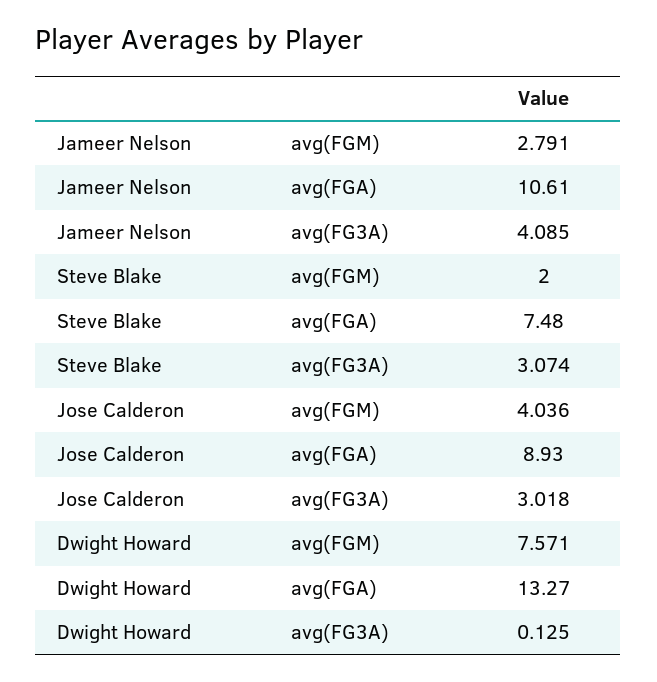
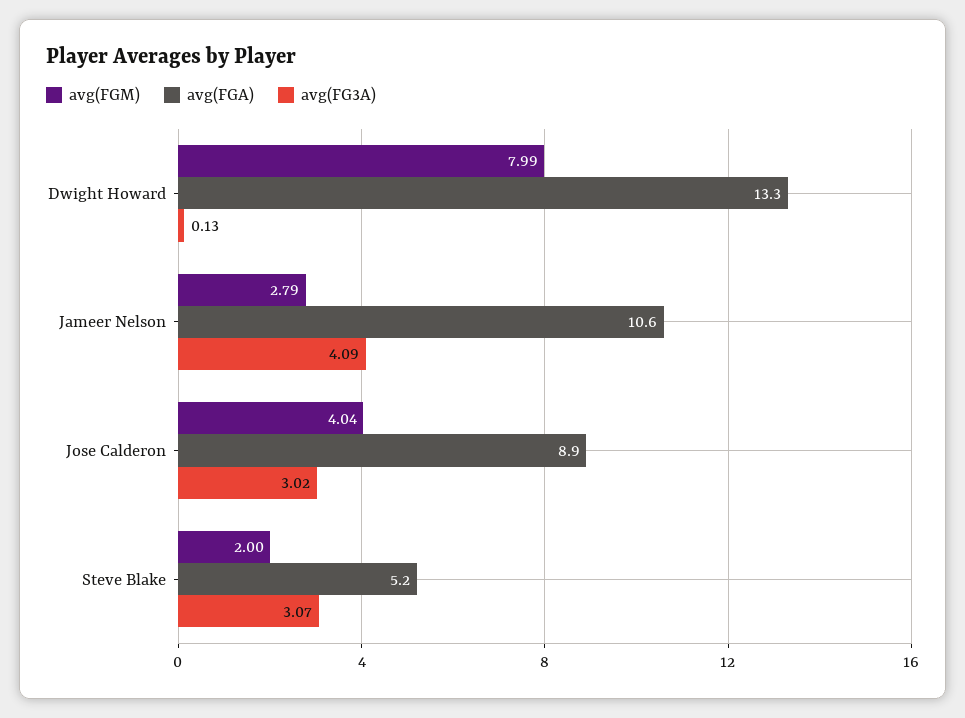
avg(FGA), Steve Blake: 7.48 -> 5.2
avg(FGM), Dwight Howard: 7.571 -> 7.99

